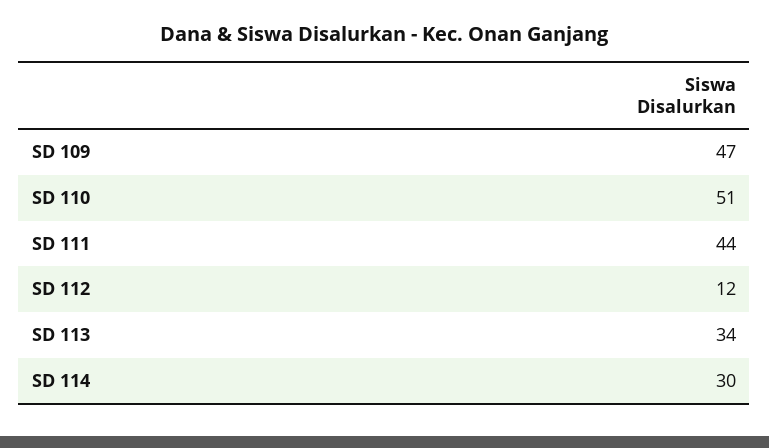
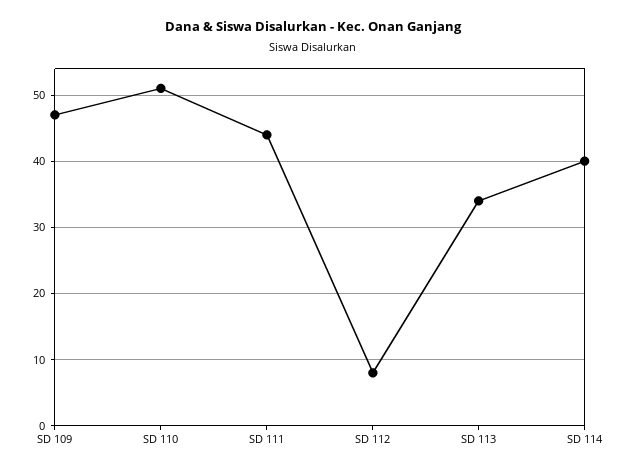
SD 112: 12 -> 8
SD 114: 30 -> 40

